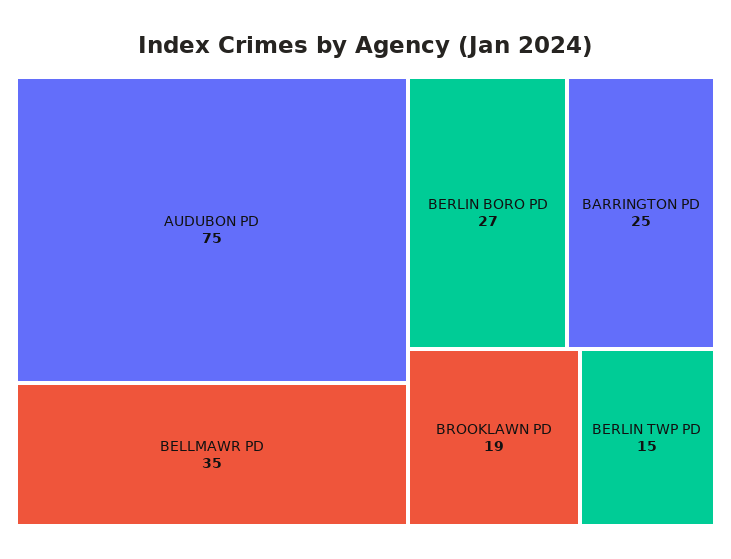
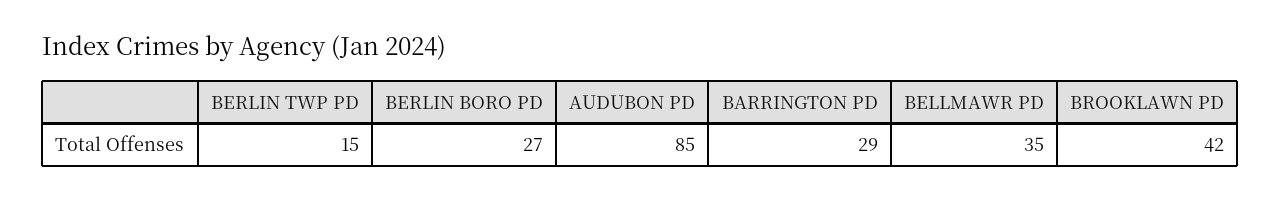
AUDUBON PD: 75 -> 85
BARRINGTON PD: 25 -> 29
BROOKLAWN PD: 19 -> 42

